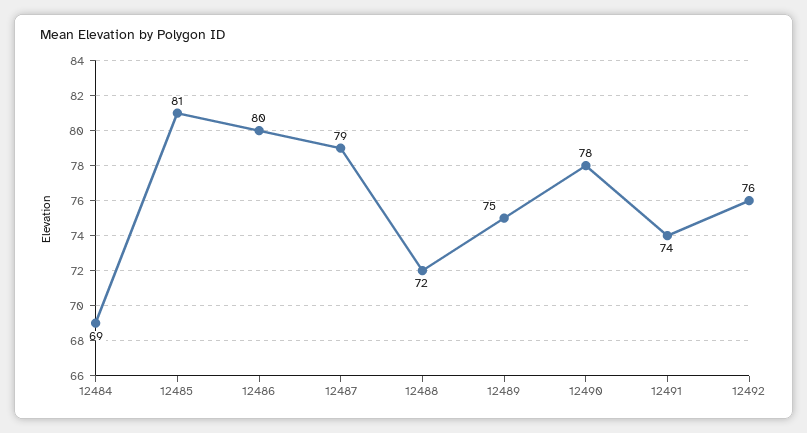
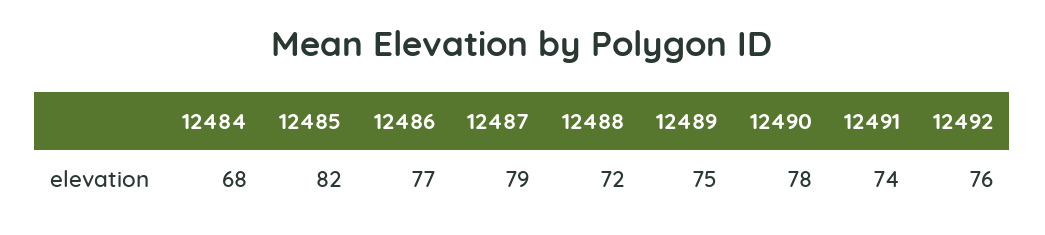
12484: 69 -> 68
12485: 81 -> 82
12486: 80 -> 77

